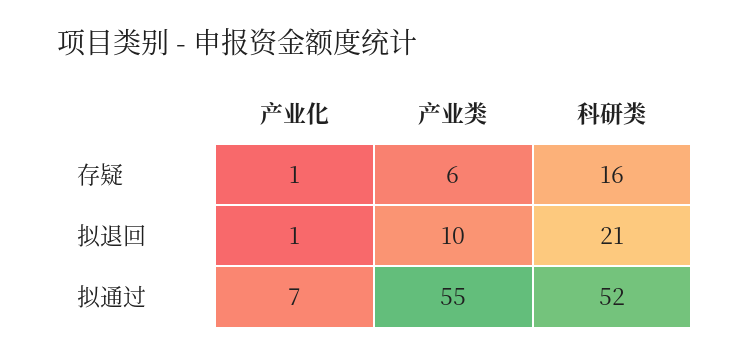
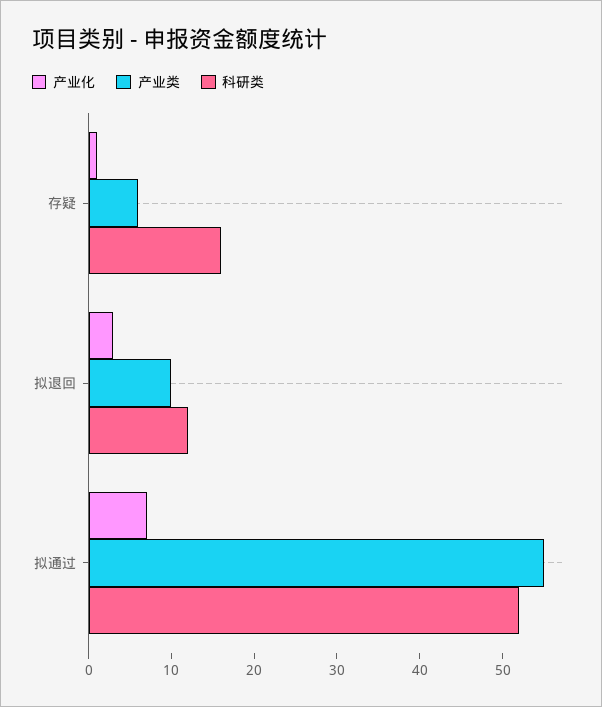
产业化, 拟退回: 1 -> 3
科研类, 拟退回: 21 -> 12

